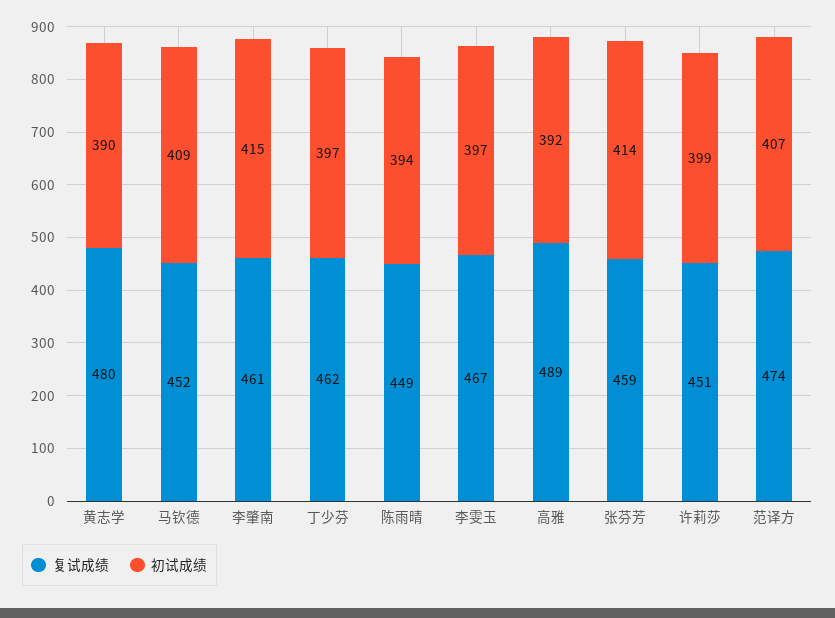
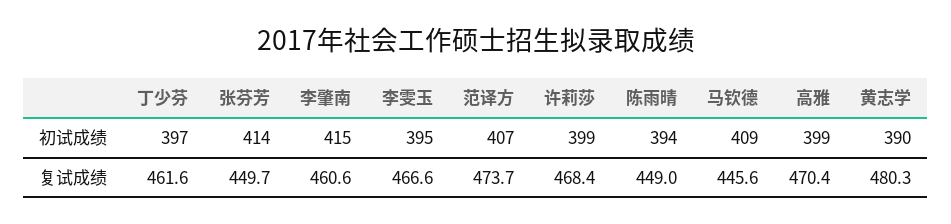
复试成绩, 马钦德: 452 -> 445.6
初试成绩, 李雯玉: 397 -> 395
复试成绩, 高雅: 489 -> 470.4
初试成绩, 高雅: 392 -> 399
复试成绩, 张芬芳: 459 -> 449.7
复试成绩, 许莉莎: 451 -> 468.4

